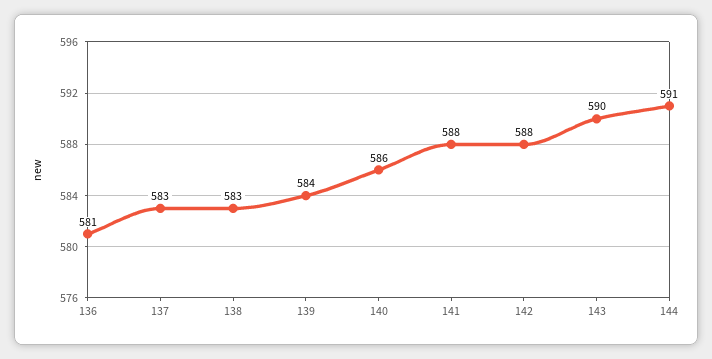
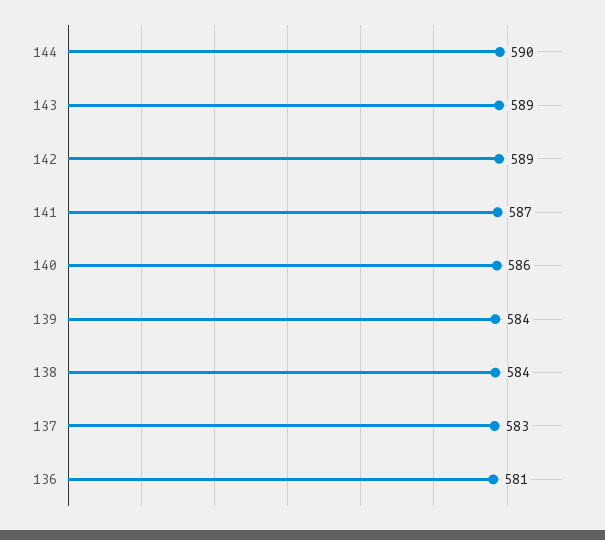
138: 583 -> 584
141: 588 -> 587
142: 588 -> 589
143: 590 -> 589
144: 591 -> 590

